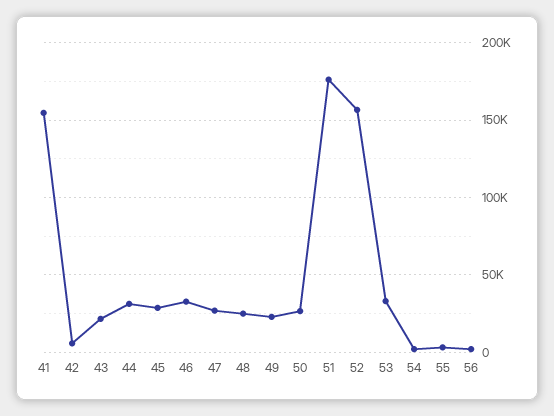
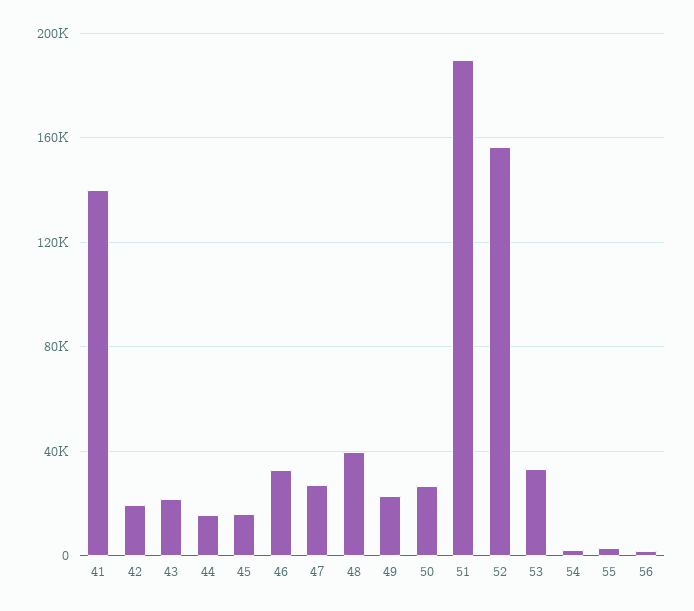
41: 155000 -> 140000
42: 5000 -> 20000
44: 30000 -> 15000
45: 30000 -> 15000
48: 25000 -> 40000
51: 175000 -> 190000

